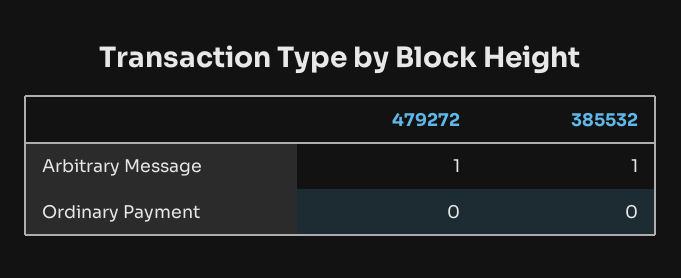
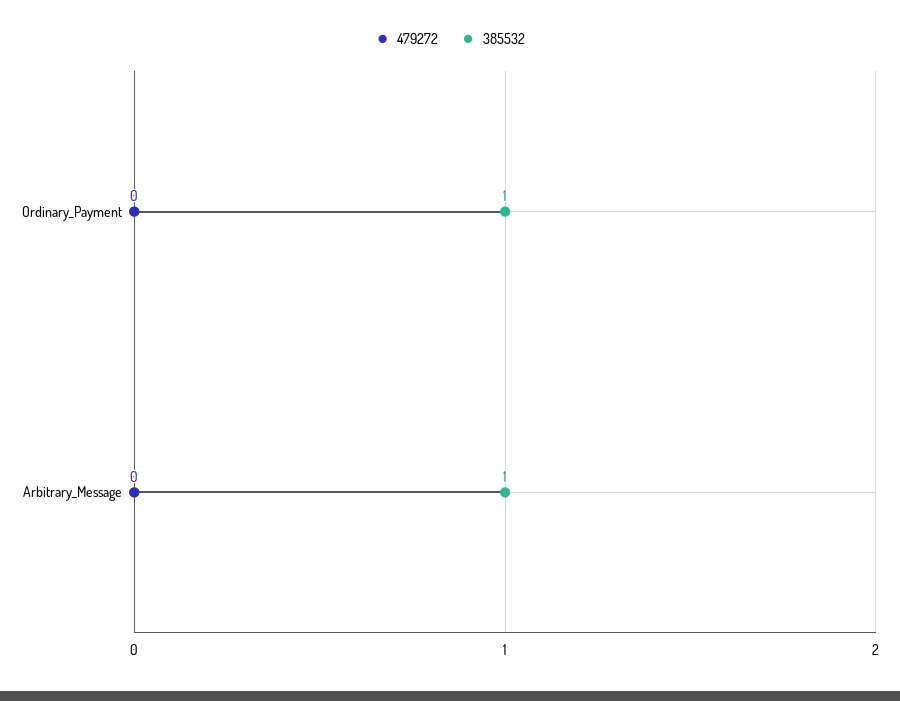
479272, Arbitrary Message: 1 -> 0
385532, Ordinary Payment: 0 -> 1

